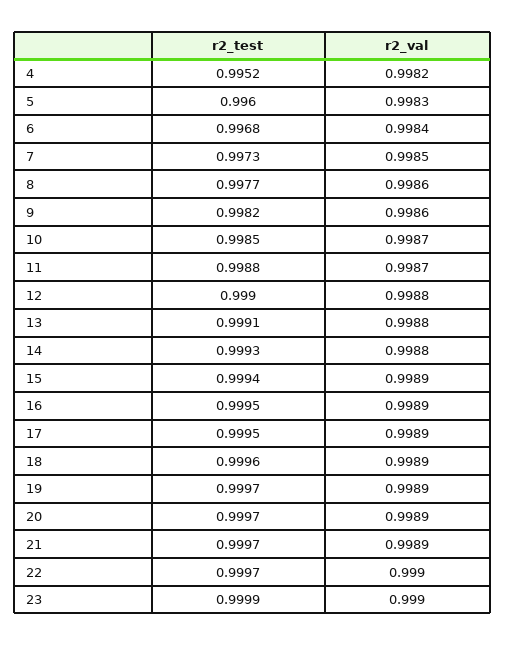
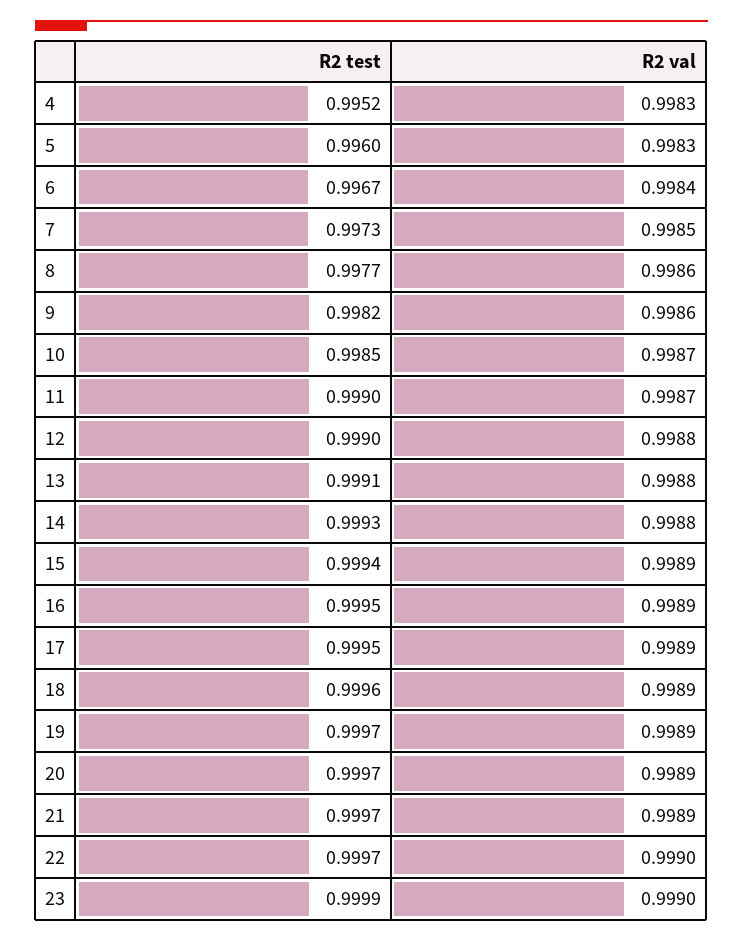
r2_val, 4: 0.9982 -> 0.9983
r2_test, 6: 0.9968 -> 0.9967
r2_test, 11: 0.9988 -> 0.999

